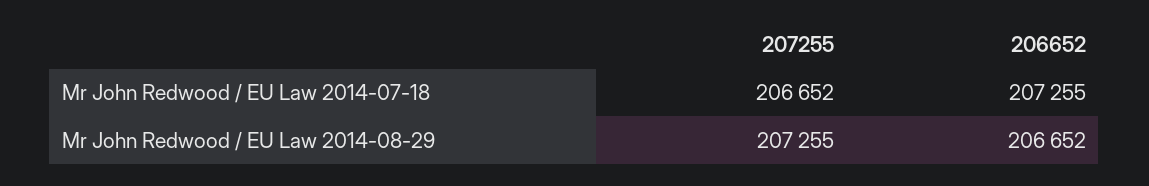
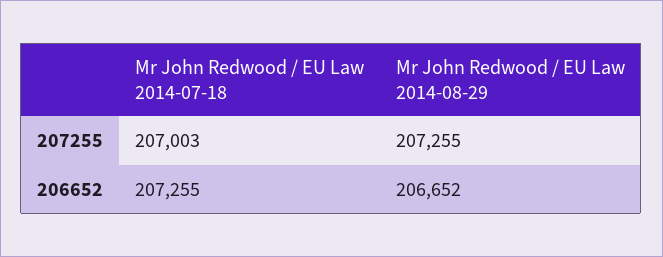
207255, Mr John Redwood / EU Law 2014-07-18: 206652 -> 207003

